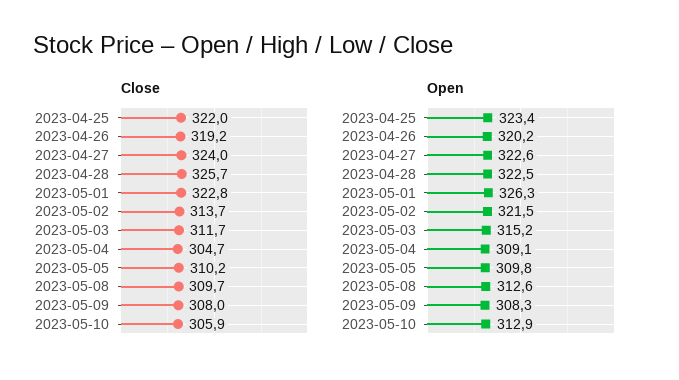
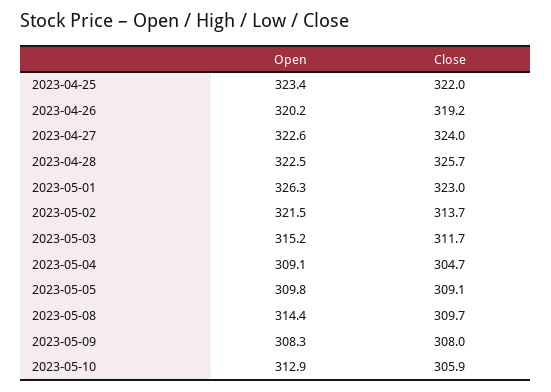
Close, 2023-05-01: 322.8 -> 323
Close, 2023-05-05: 310.2 -> 309.1
Open, 2023-05-08: 312.6 -> 314.4

